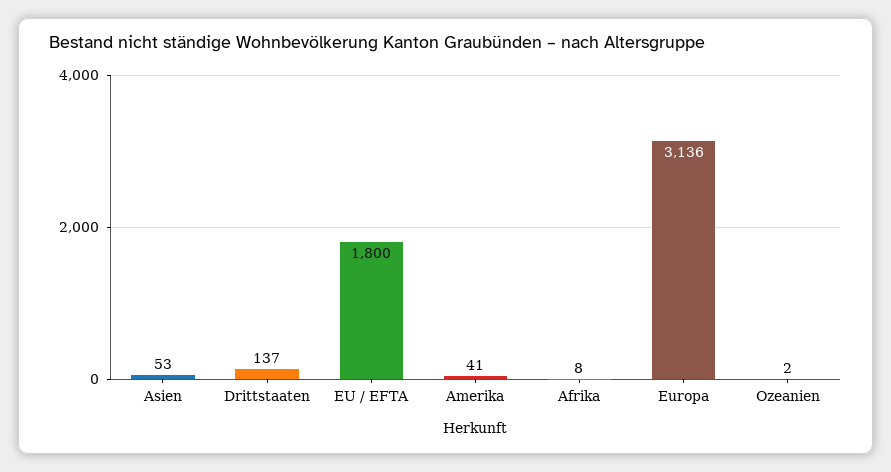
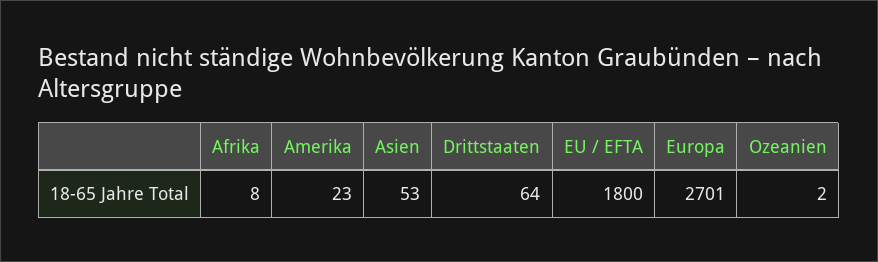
Drittstaaten: 137 -> 64
Amerika: 41 -> 23
Europa: 3136 -> 2701

